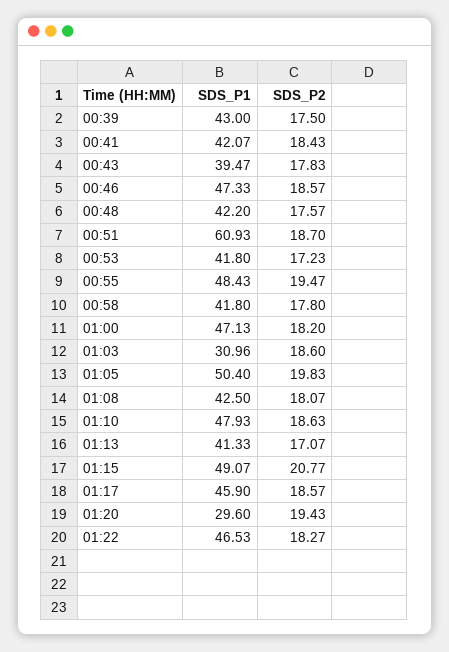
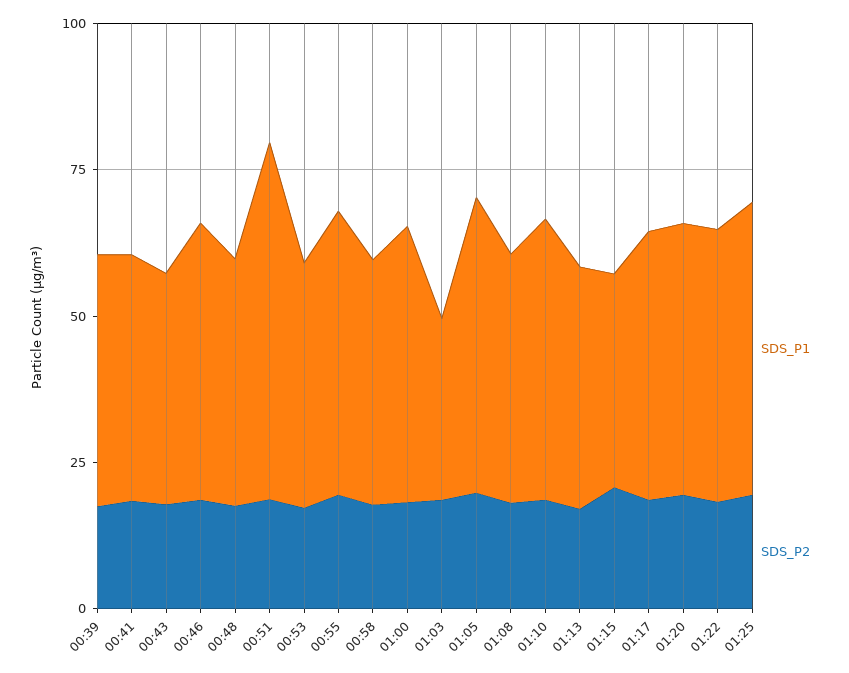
SDS_P1, 01:15: 49.07 -> 35
SDS_P1, 01:20: 29.6 -> 45
SDS_P1, 01:25: none -> 50
SDS_P2, 01:25: none -> 20

